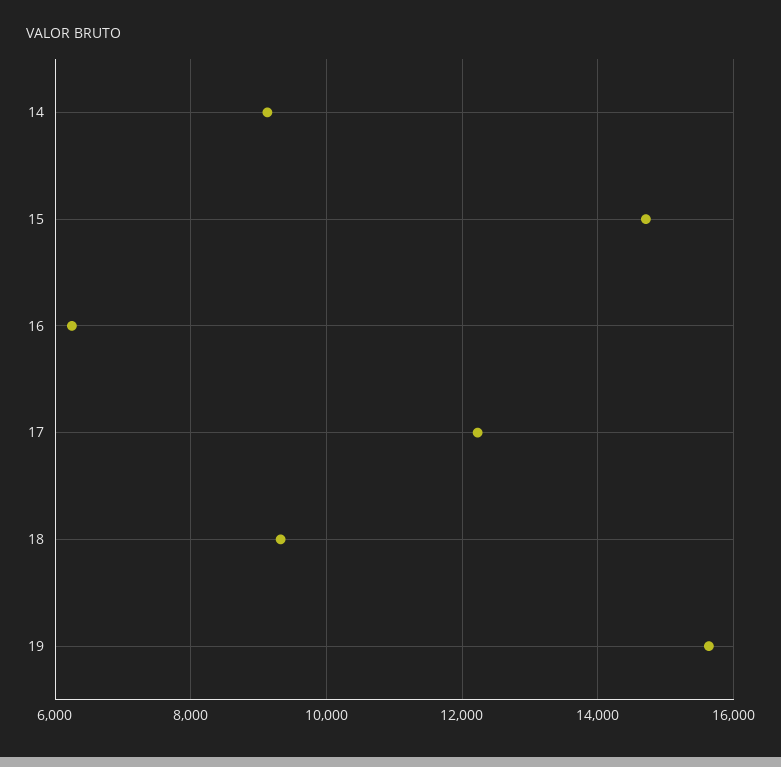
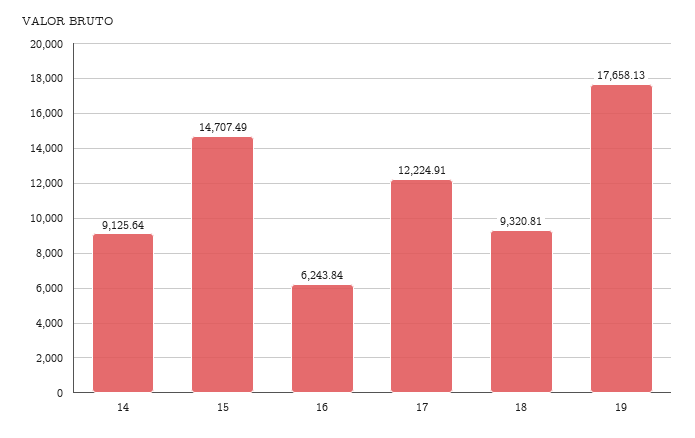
19: 15600 -> 17658.13

